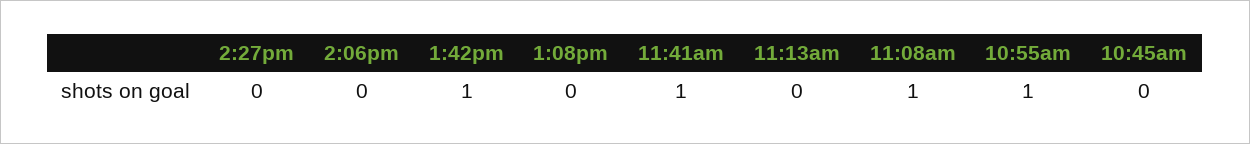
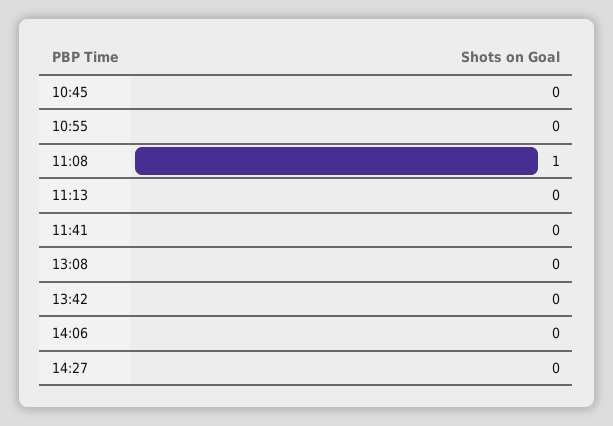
1:42pm: 1 -> 0
11:41am: 1 -> 0
10:55am: 1 -> 0

